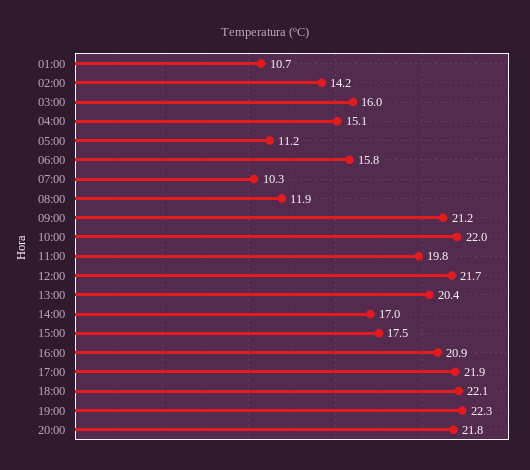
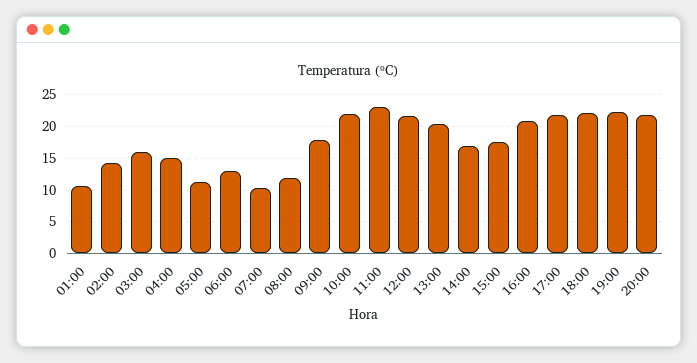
06:00: 15.8 -> 13
09:00: 21.2 -> 18
11:00: 19.8 -> 23

